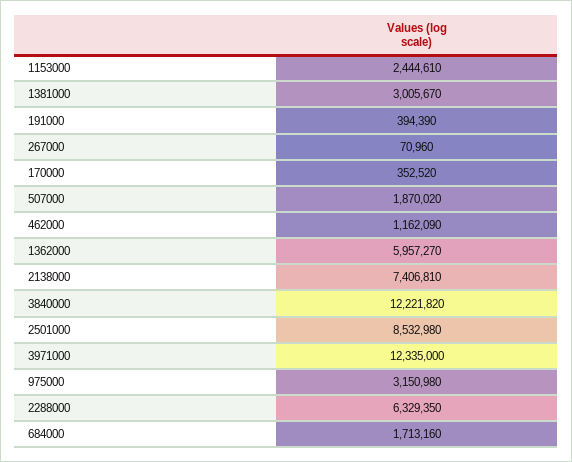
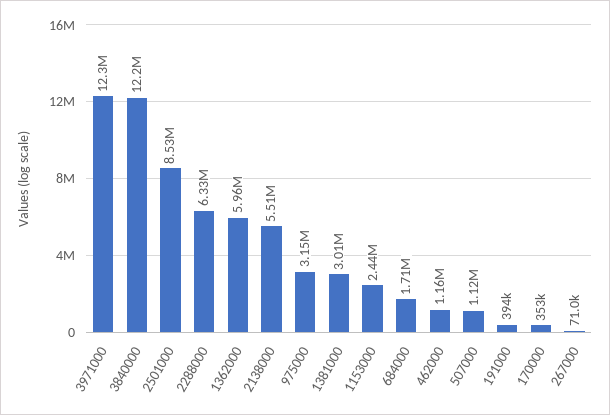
507000: 1870020 -> 1120000
2138000: 7406810 -> 5510000

